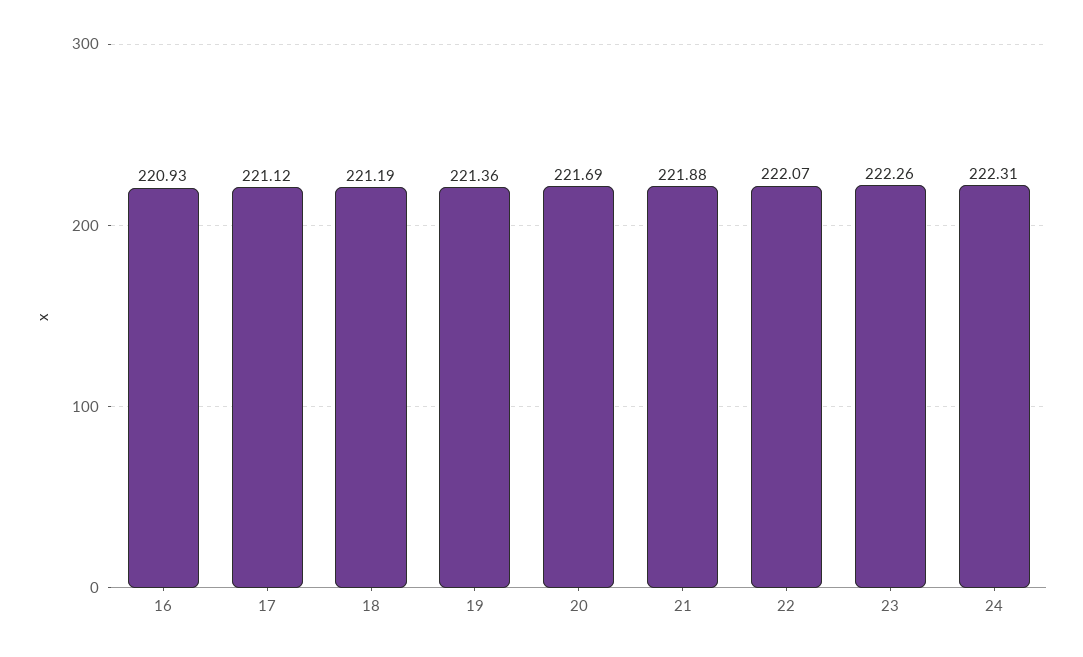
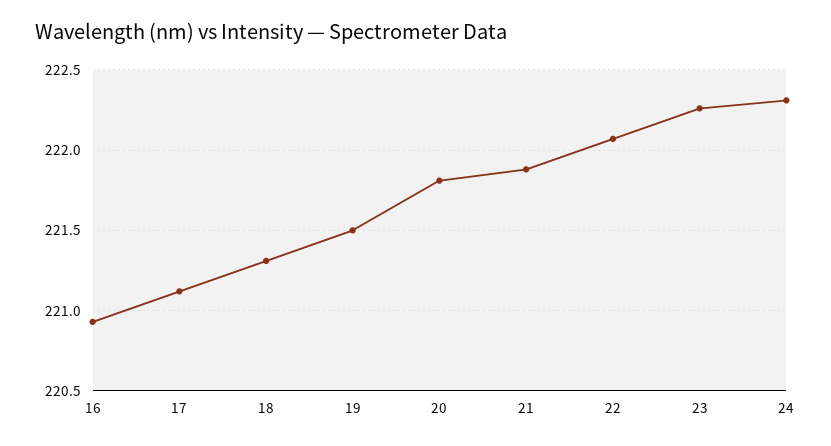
18: 221.19 -> 221.3
19: 221.36 -> 221.5
20: 221.69 -> 221.8

